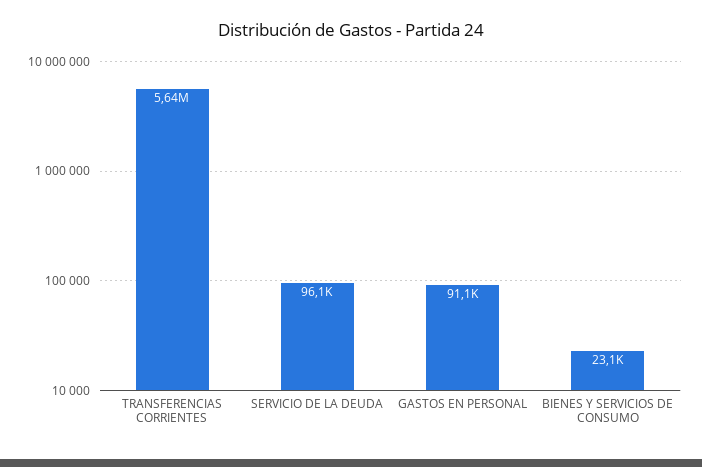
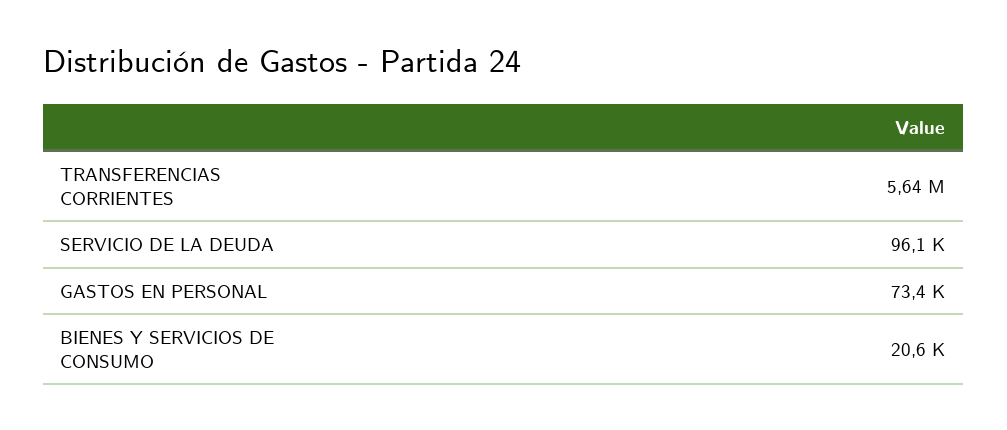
GASTOS EN PERSONAL: 91100 -> 73400
BIENES Y SERVICIOS DE CONSUMO: 23100 -> 20600

